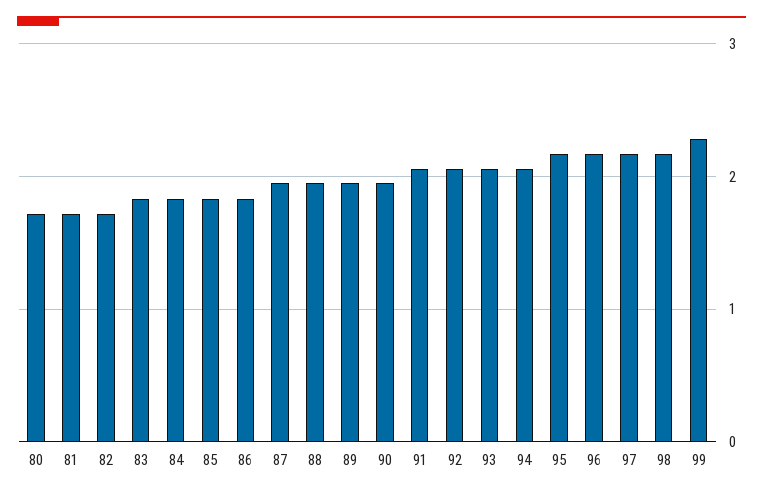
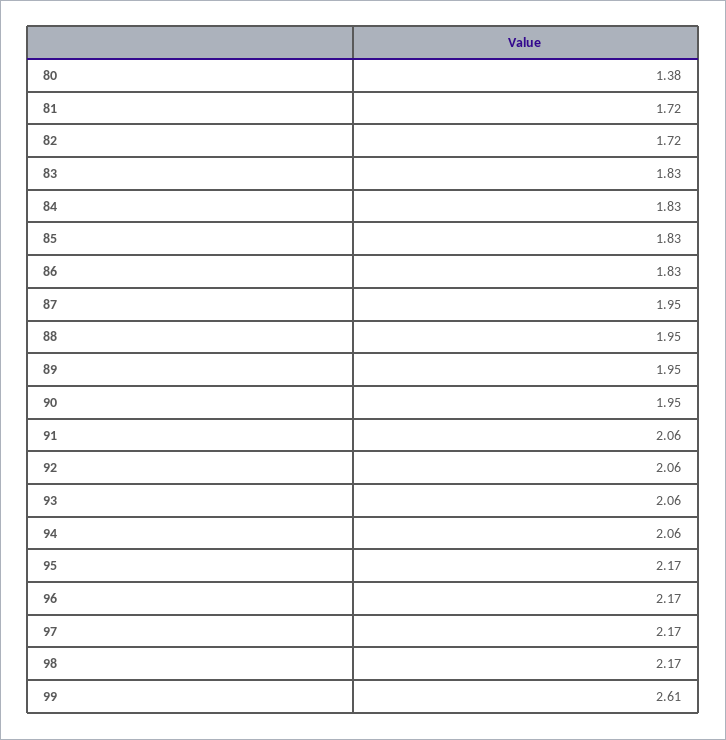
80: 1.7 -> 1.38
99: 2.3 -> 2.61

